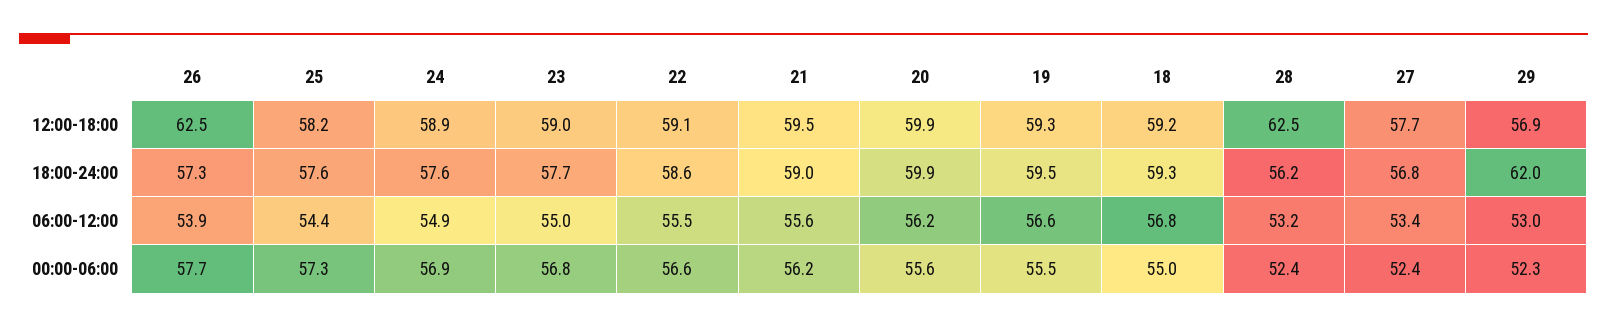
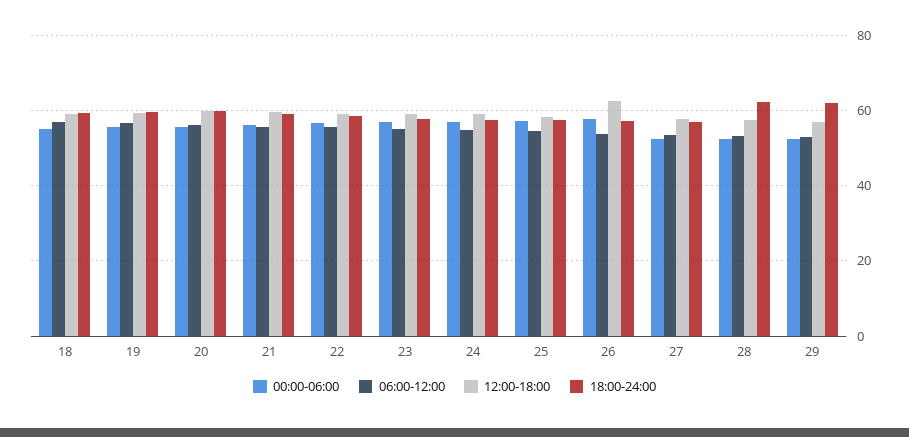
12:00-18:00, 28: 62.5 -> 58
18:00-24:00, 28: 56.2 -> 62

